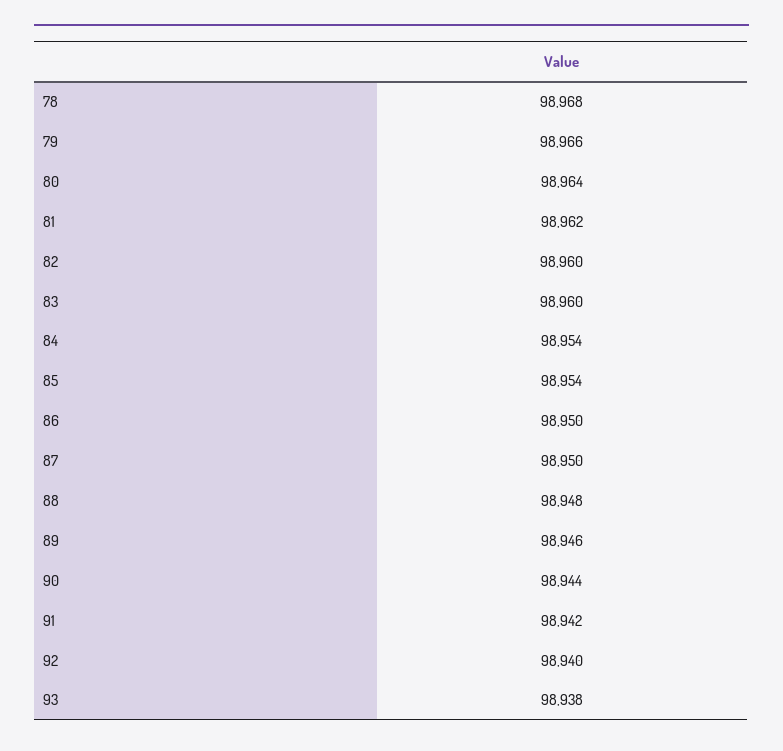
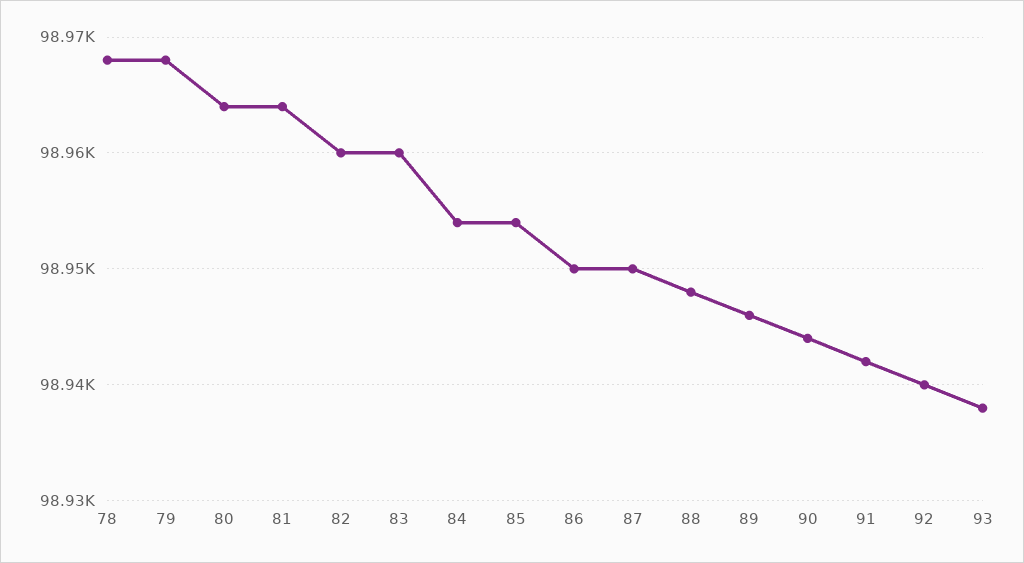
79: 98966 -> 98968
81: 98962 -> 98964

